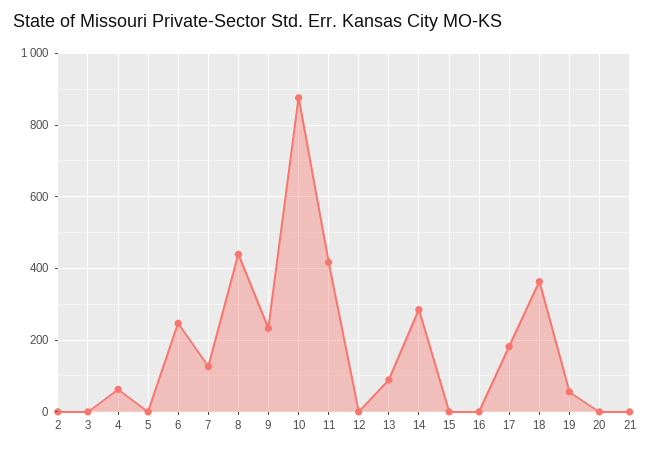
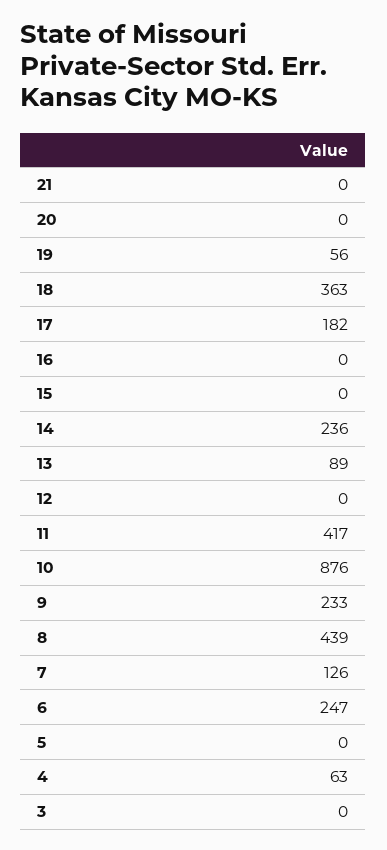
2: 0 -> none
14: 280 -> 236

